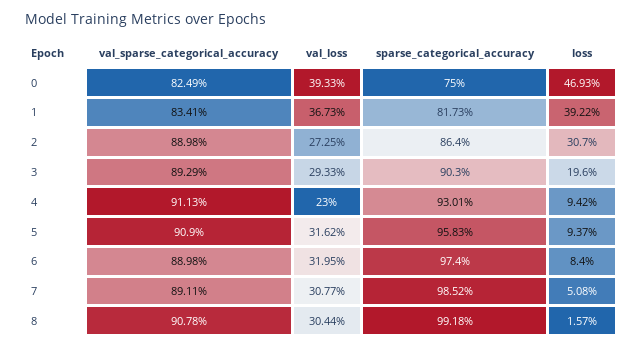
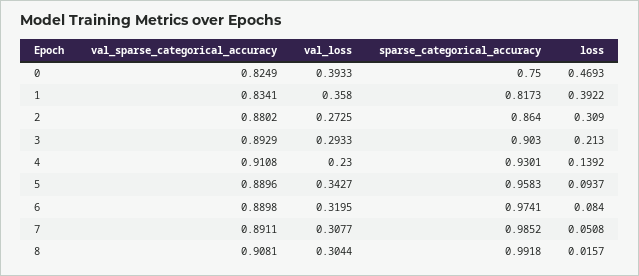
val_loss, 1: 0.3673 -> 0.358
val_sparse_categorical_accuracy, 2: 0.8898 -> 0.8802
loss, 2: 0.307 -> 0.309
loss, 3: 0.196 -> 0.213
val_sparse_categorical_accuracy, 4: 0.9113 -> 0.9108
loss, 4: 0.0942 -> 0.1392
val_sparse_categorical_accuracy, 5: 0.909 -> 0.8896
val_loss, 5: 0.3162 -> 0.3427
sparse_categorical_accuracy, 6: 0.974 -> 0.9741
val_sparse_categorical_accuracy, 8: 0.9078 -> 0.9081

